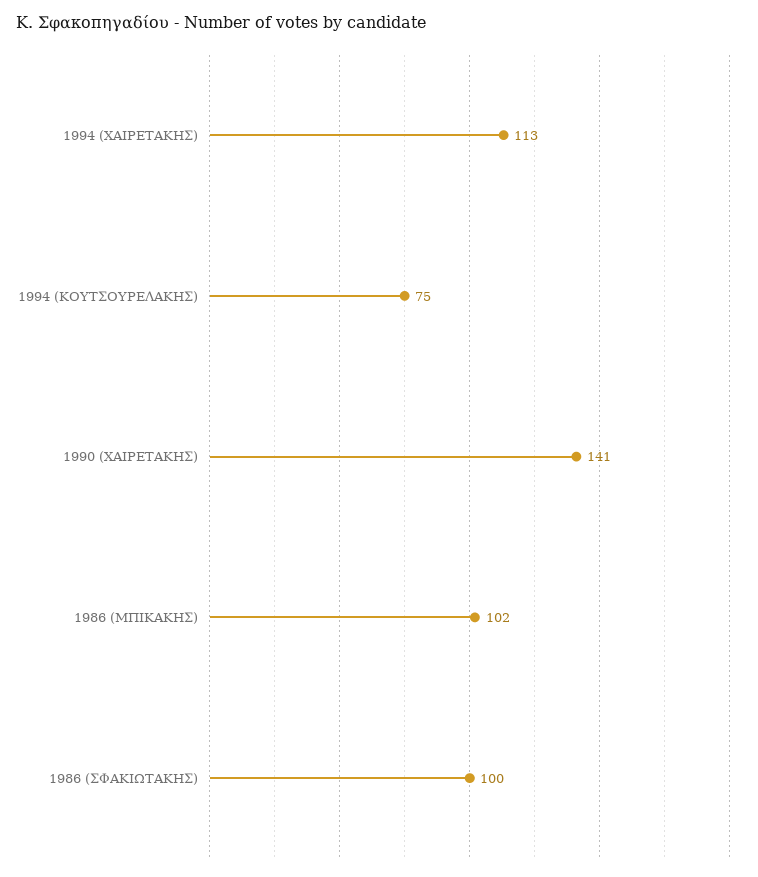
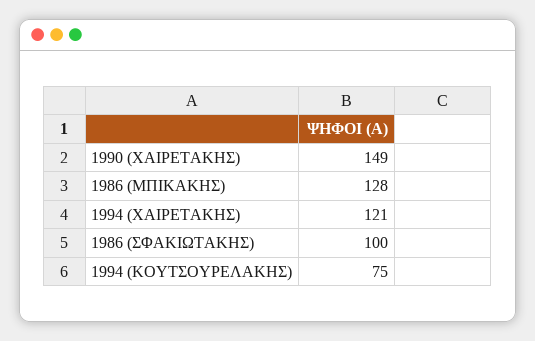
1994 (ΧΑΙΡΕΤΑΚΗΣ): 113 -> 121
1990 (ΧΑΙΡΕΤΑΚΗΣ): 141 -> 149
1986 (ΜΠΙΚΑΚΗΣ): 102 -> 128

